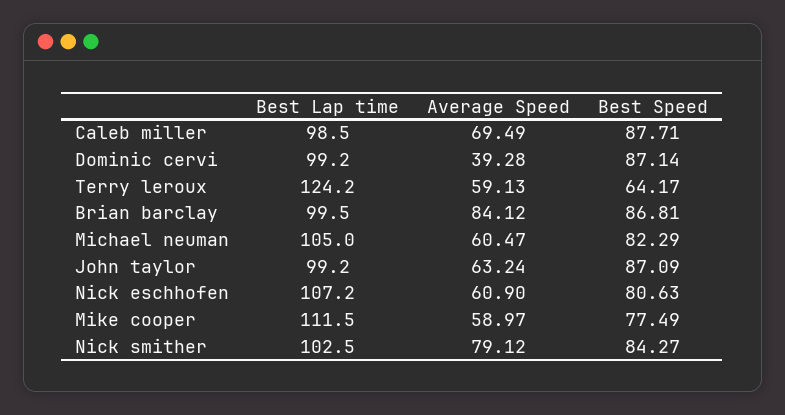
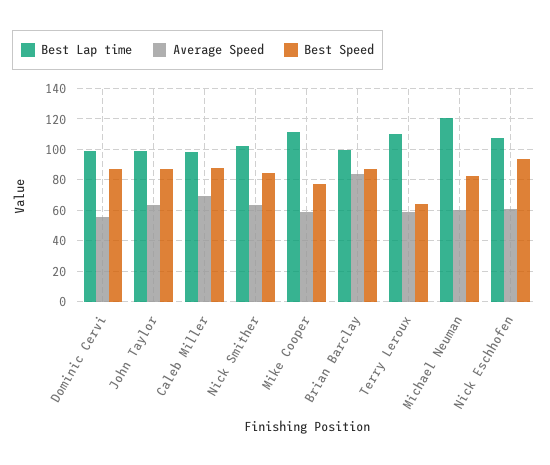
Average Speed, Dominic cervi: 39.28 -> 55
Best Lap time, Terry leroux: 124.2 -> 110
Best Lap time, Michael neuman: 105 -> 120
Best Speed, Nick eschhofen: 80.63 -> 95
Average Speed, Nick smither: 79.12 -> 65

